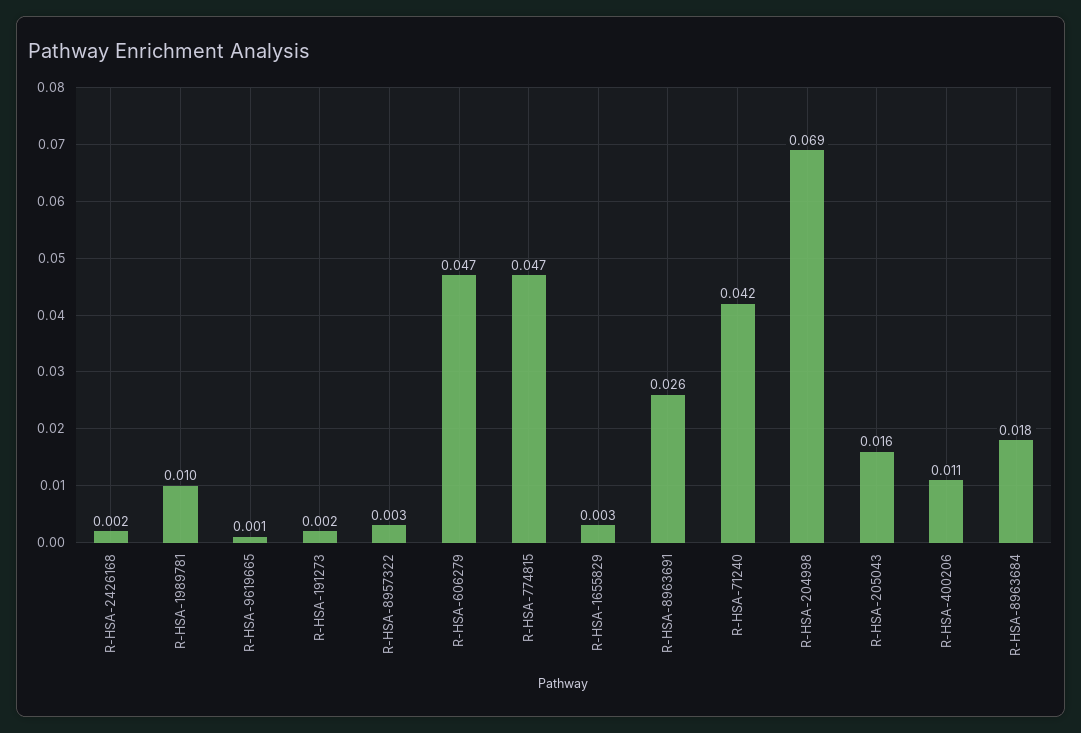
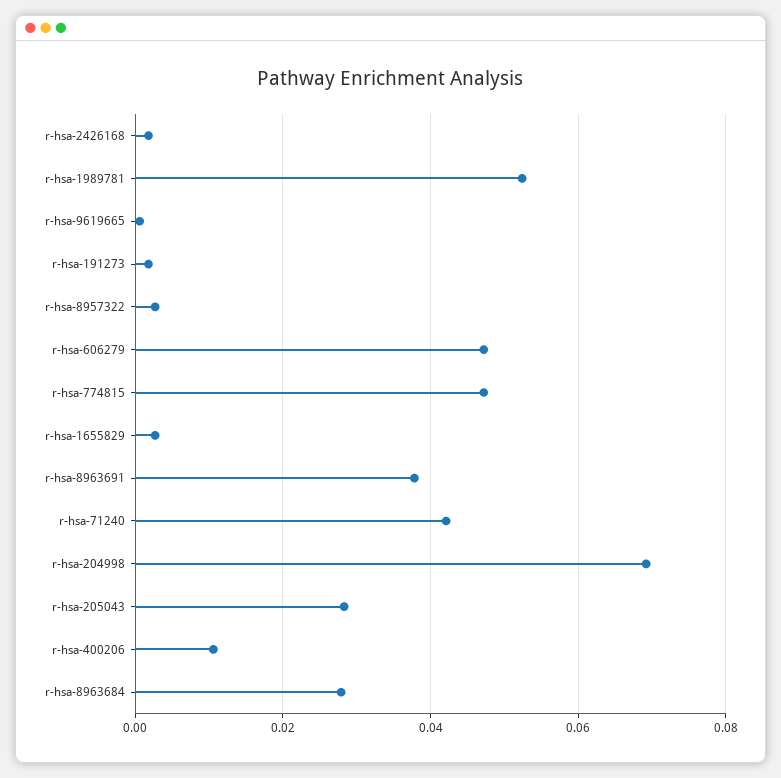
R-HSA-1989781: 0.01 -> 0.052
R-HSA-8963691: 0.026 -> 0.038
R-HSA-205043: 0.016 -> 0.028
R-HSA-8963684: 0.018 -> 0.028

